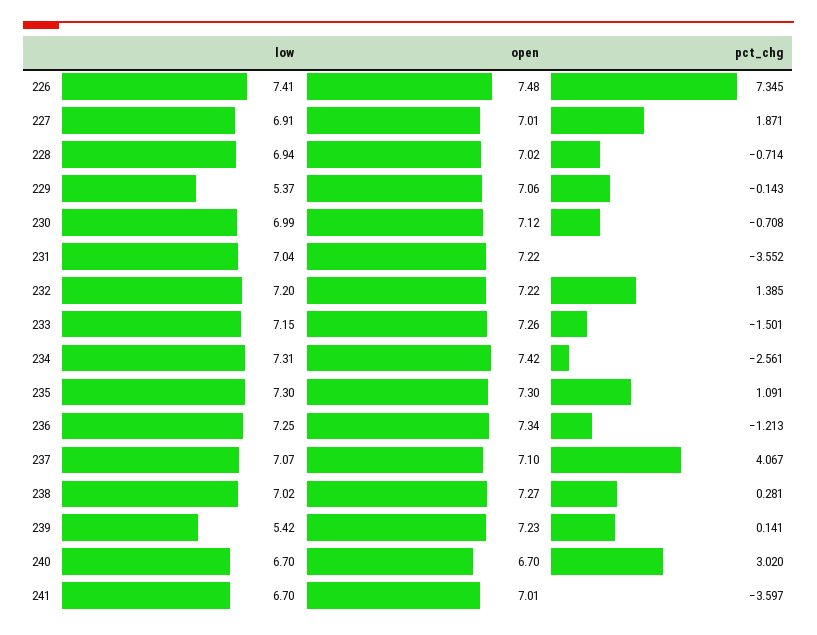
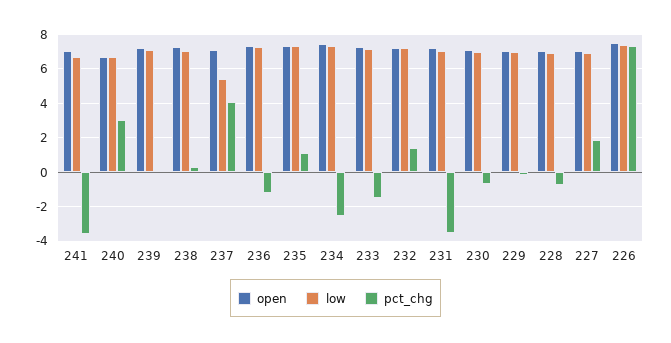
low, 229: 5.37 -> 7
low, 237: 7.07 -> 5.5
low, 239: 5.42 -> 7

